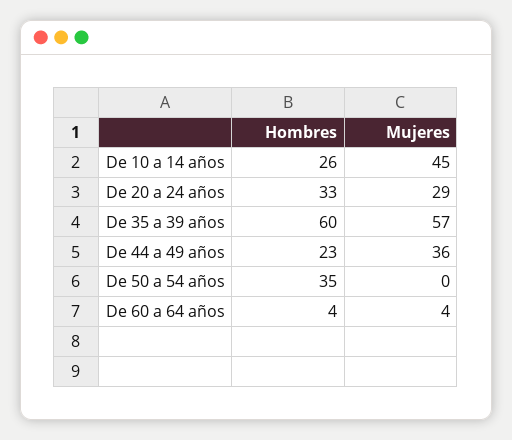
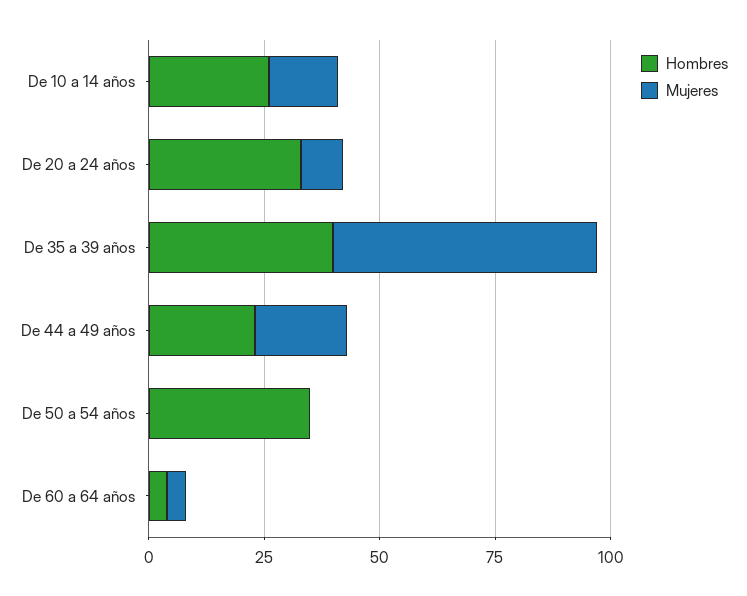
Mujeres, De 10 a 14 años: 45 -> 15
Mujeres, De 20 a 24 años: 29 -> 10
Hombres, De 35 a 39 años: 60 -> 40
Mujeres, De 44 a 49 años: 36 -> 20

